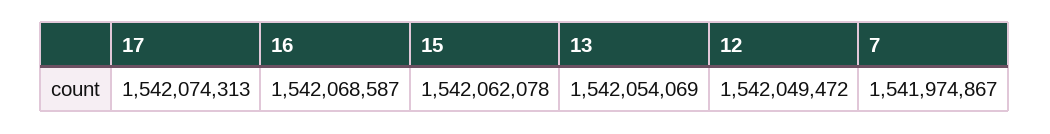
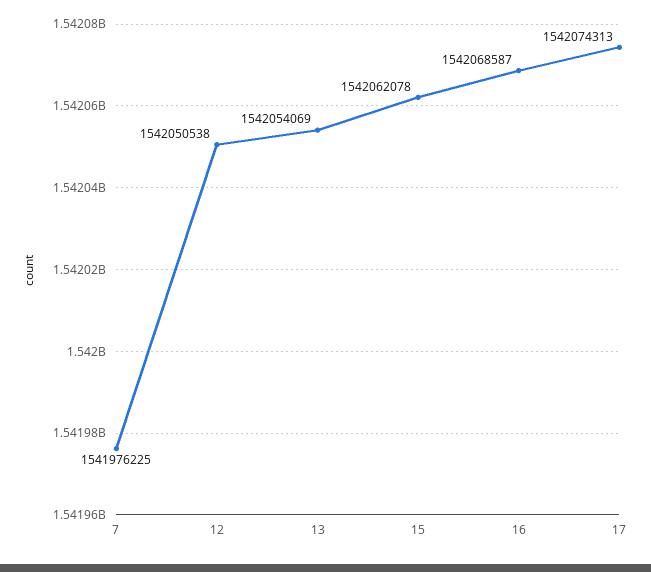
12: 1542049472 -> 1542050538
7: 1541974867 -> 1541976225

